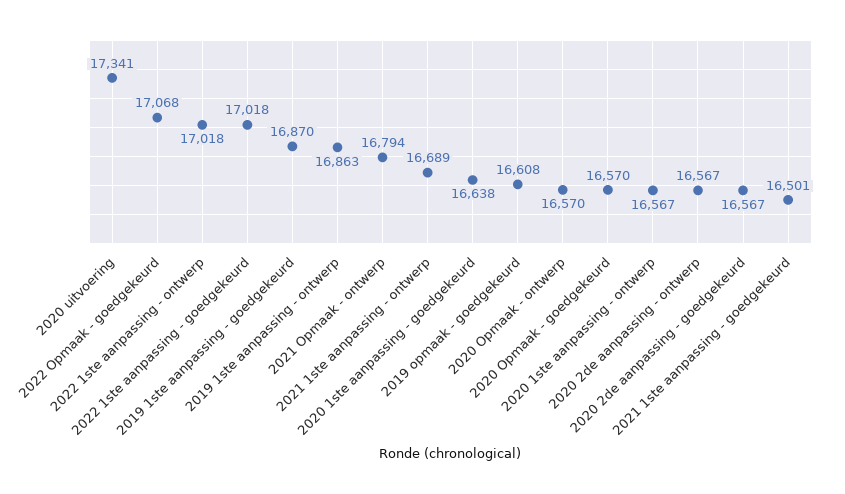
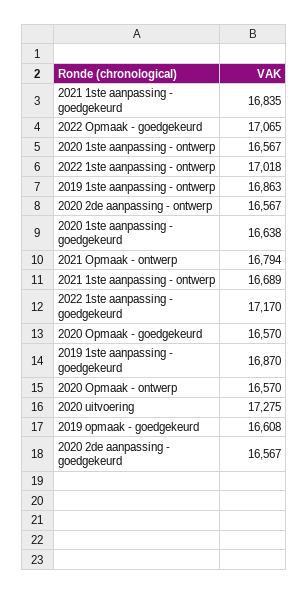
2020 uitvoering: 17341 -> 17275
2022 Opmaak - goedgekeurd: 17068 -> 17065
2022 1ste aanpassing - goedgekeurd: 17018 -> 17170
2021 1ste aanpassing - goedgekeurd: 16501 -> 16835

